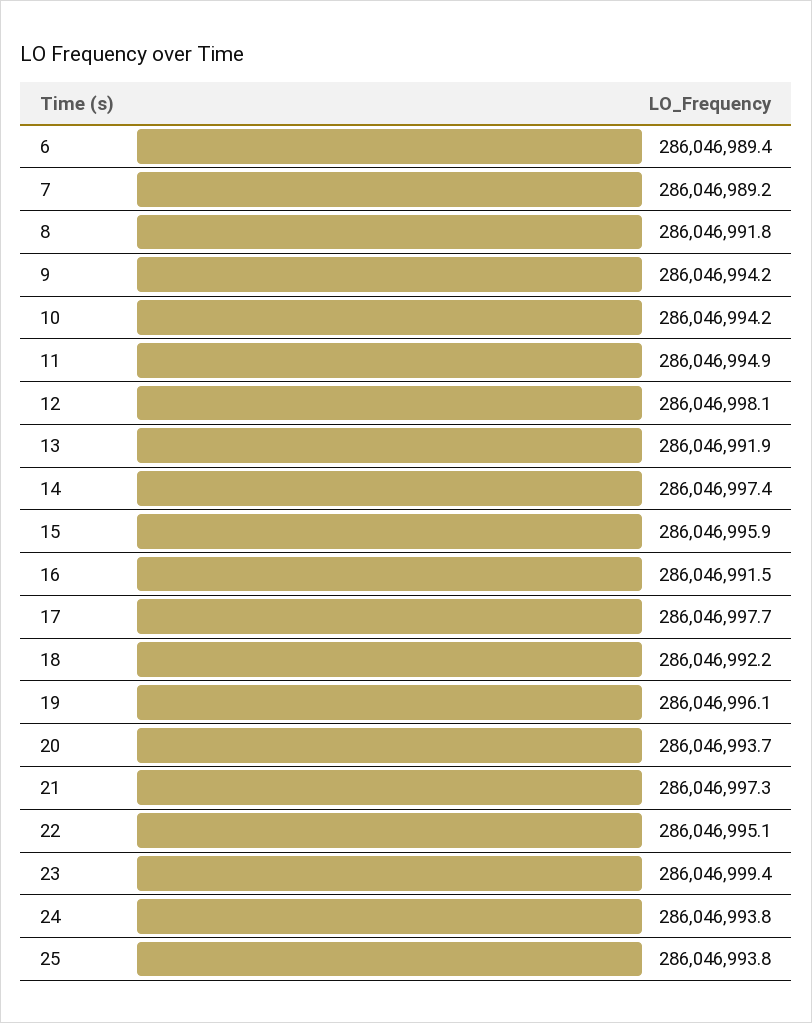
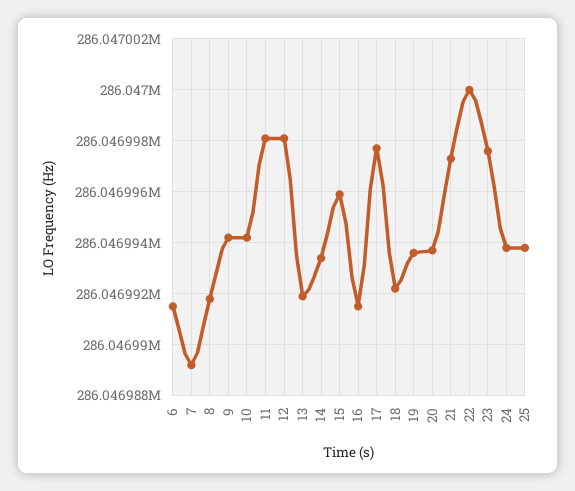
6: 286046989.4 -> 286046991.5
11: 286046994.9 -> 286046998
14: 286046997.4 -> 286046993.5
19: 286046996.1 -> 286046993.5
22: 286046995.1 -> 286047000
23: 286046999.4 -> 286046997.5

